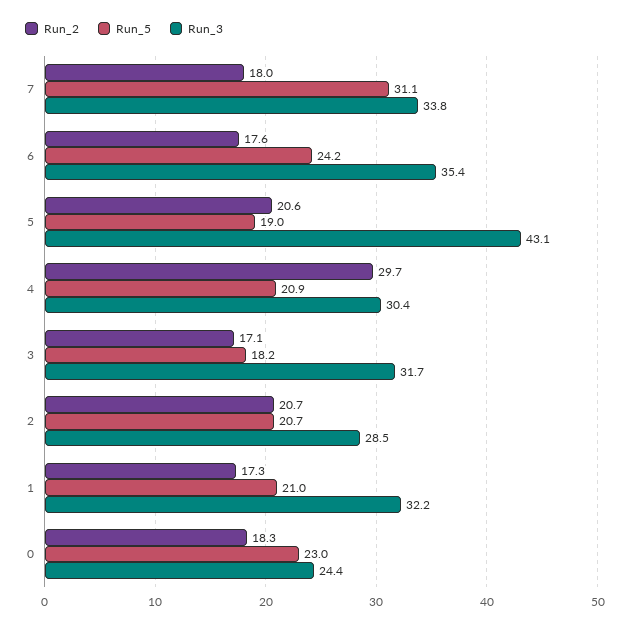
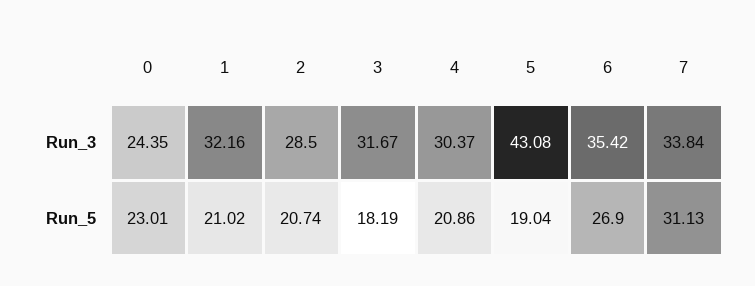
Run_2, 7: 18 -> none
Run_2, 6: 17.6 -> none
Run_5, 6: 24.2 -> 26.9
Run_2, 5: 20.6 -> none
Run_2, 4: 29.7 -> none
Run_2, 3: 17.1 -> none
Run_2, 2: 20.7 -> none
Run_2, 1: 17.3 -> none
Run_2, 0: 18.3 -> none

